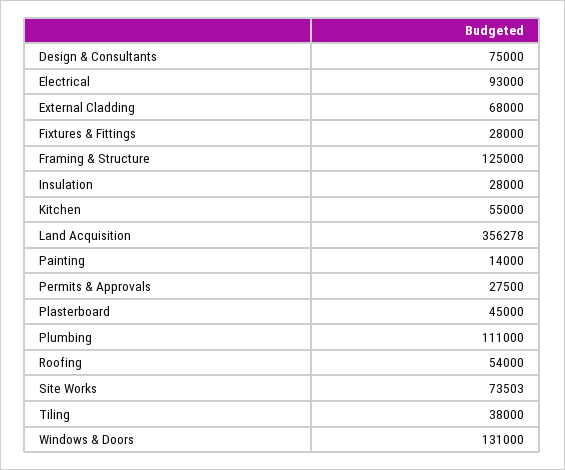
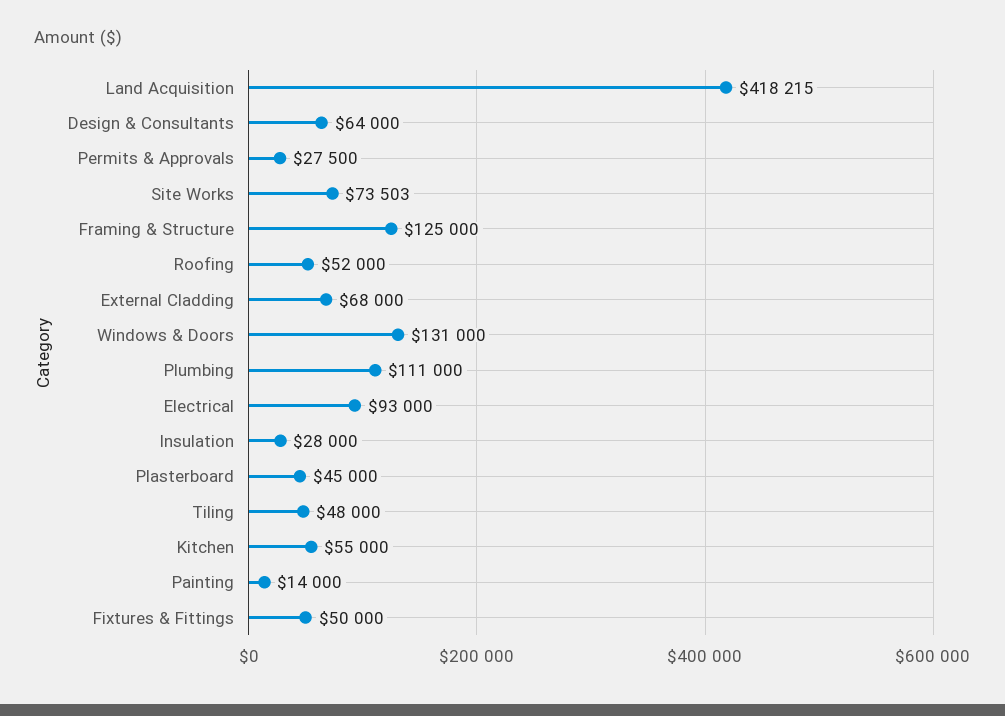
Design & Consultants: 75000 -> 64000
Fixtures & Fittings: 28000 -> 50000
Land Acquisition: 356278 -> 418215
Roofing: 54000 -> 52000
Tiling: 38000 -> 48000

